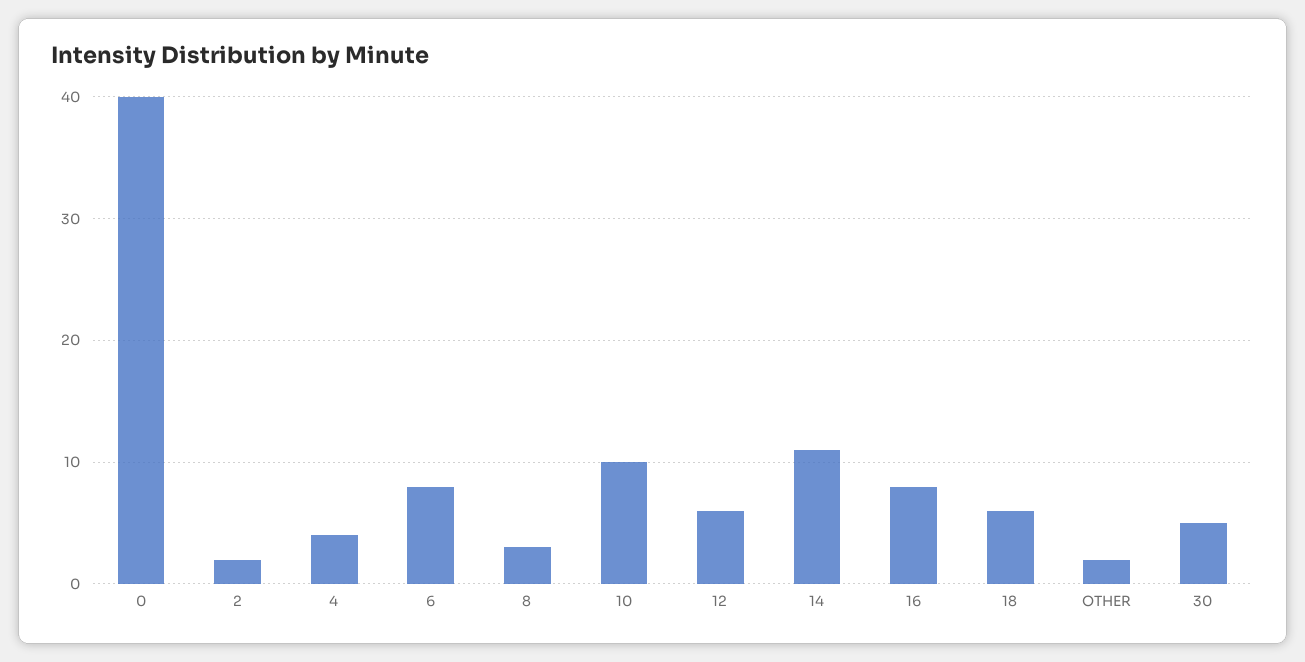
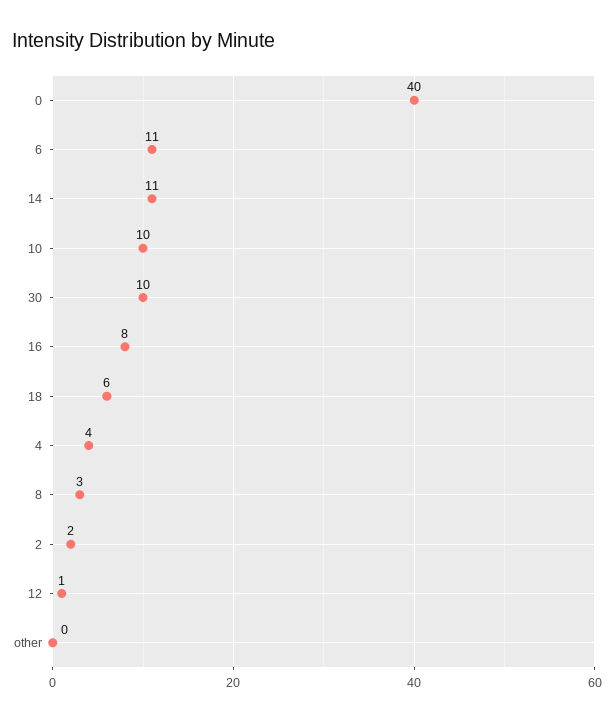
6: 8 -> 11
12: 6 -> 1
OTHER: 2 -> 0
30: 5 -> 10

